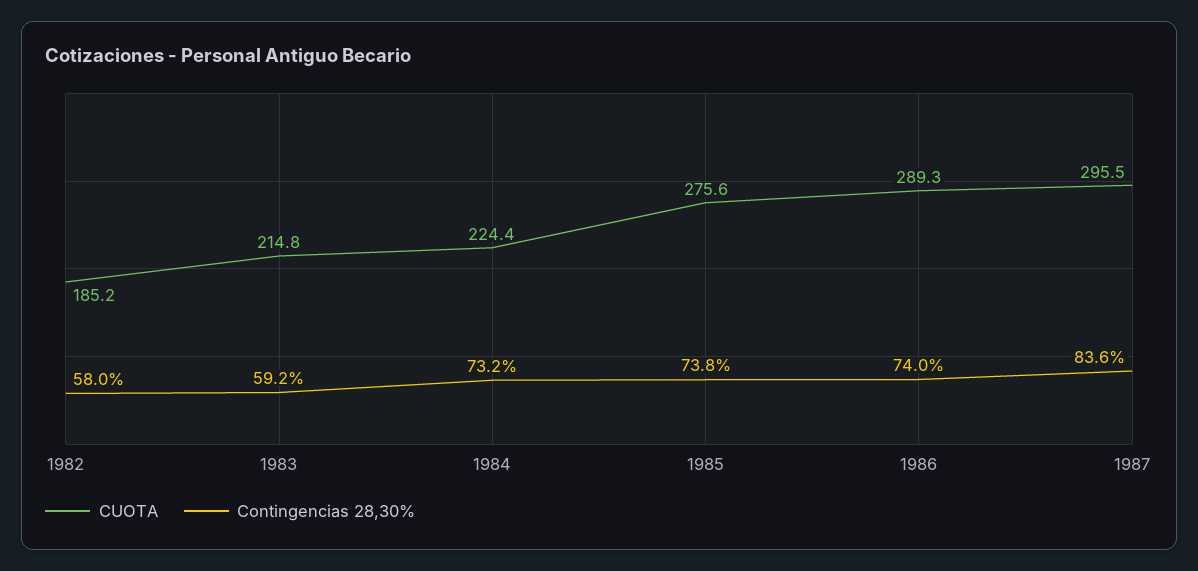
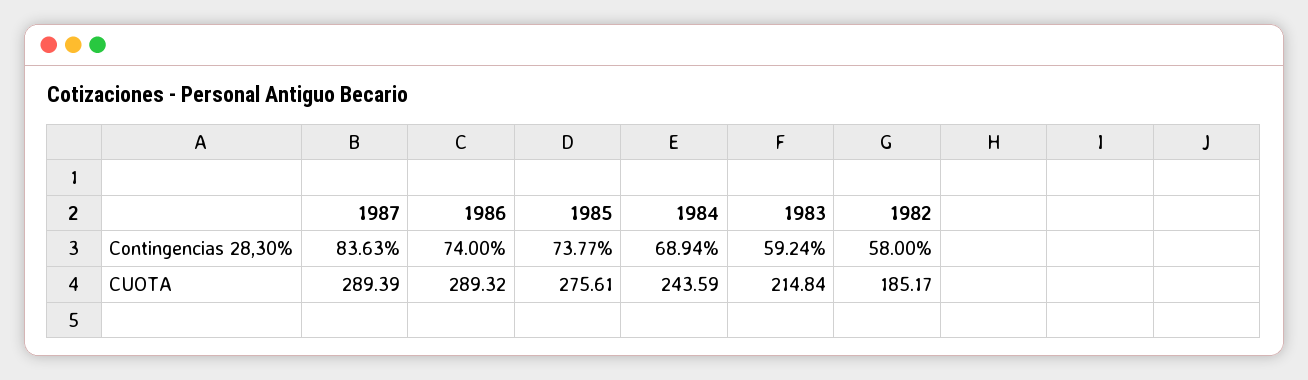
CUOTA, 1984: 224.4 -> 243.59
Contingencias 28,30%, 1984: 73.2 -> 68.94
CUOTA, 1987: 295.5 -> 289.39

